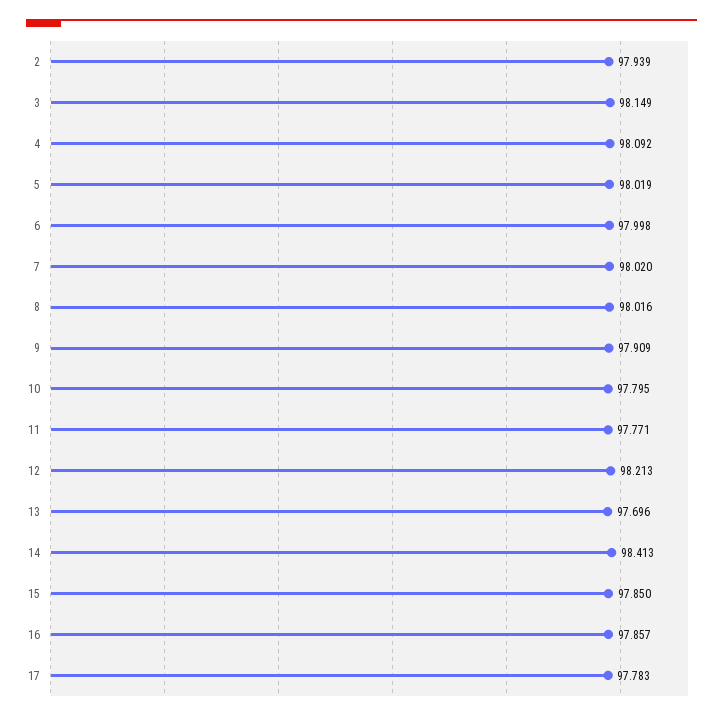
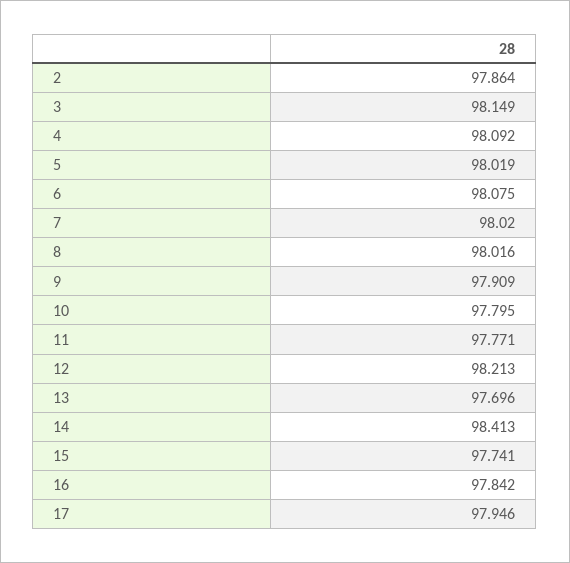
2: 97.939 -> 97.864
6: 97.998 -> 98.075
15: 97.85 -> 97.741
16: 97.857 -> 97.842
17: 97.783 -> 97.946

